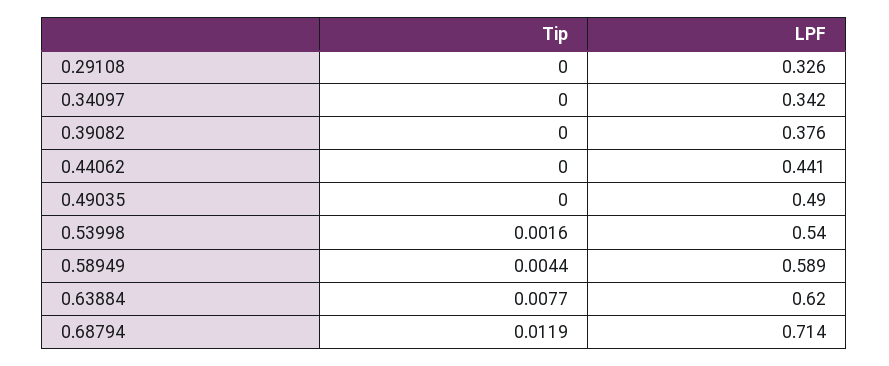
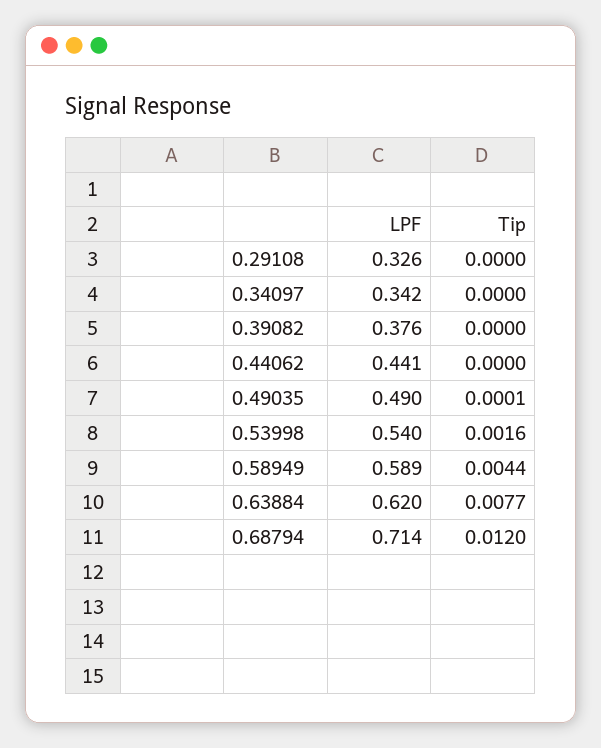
Tip, 0.49035: 0 -> 0.0001
Tip, 0.68794: 0.0119 -> 0.012

